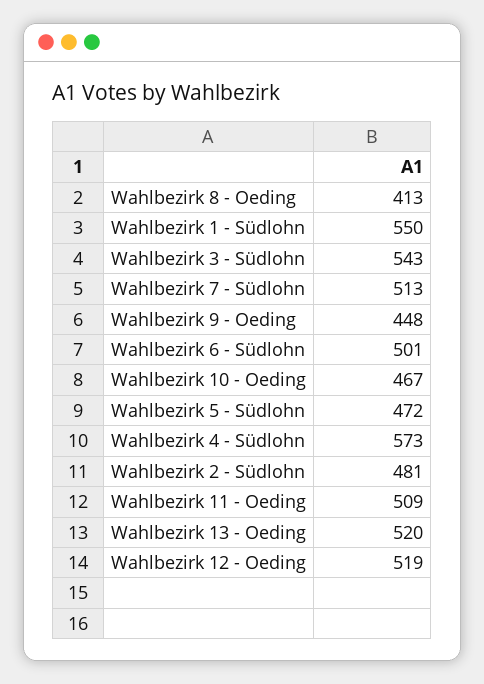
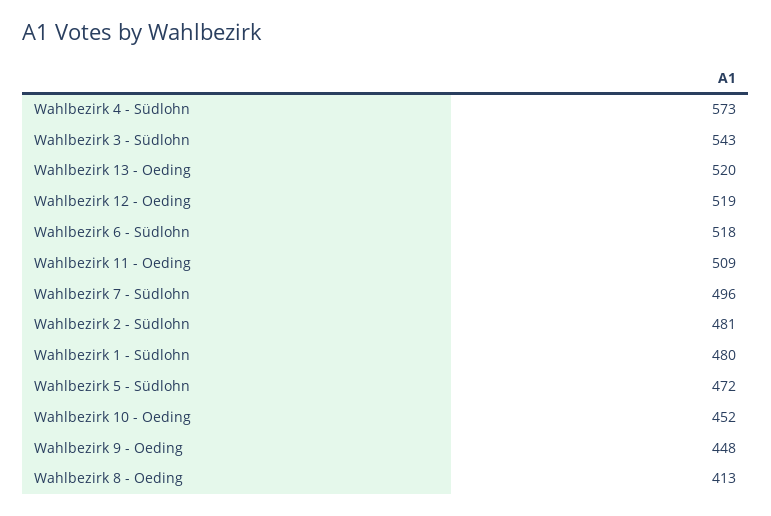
Wahlbezirk 1 - Südlohn: 550 -> 480
Wahlbezirk 7 - Südlohn: 513 -> 496
Wahlbezirk 6 - Südlohn: 501 -> 518
Wahlbezirk 10 - Oeding: 467 -> 452

